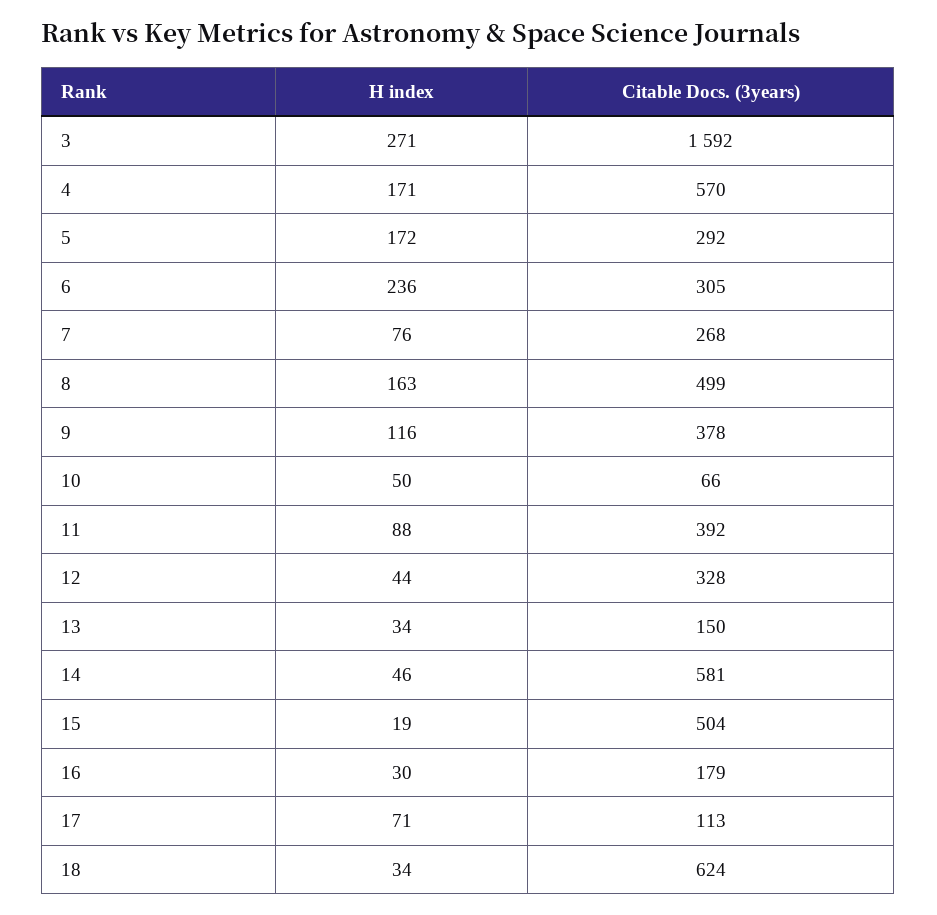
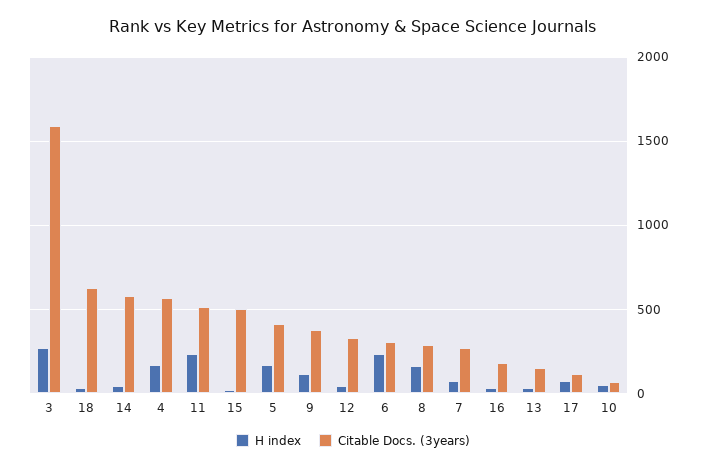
Citable Docs. (3years), 5: 292 -> 400
Citable Docs. (3years), 8: 499 -> 300
H index, 11: 88 -> 250
Citable Docs. (3years), 11: 392 -> 500

